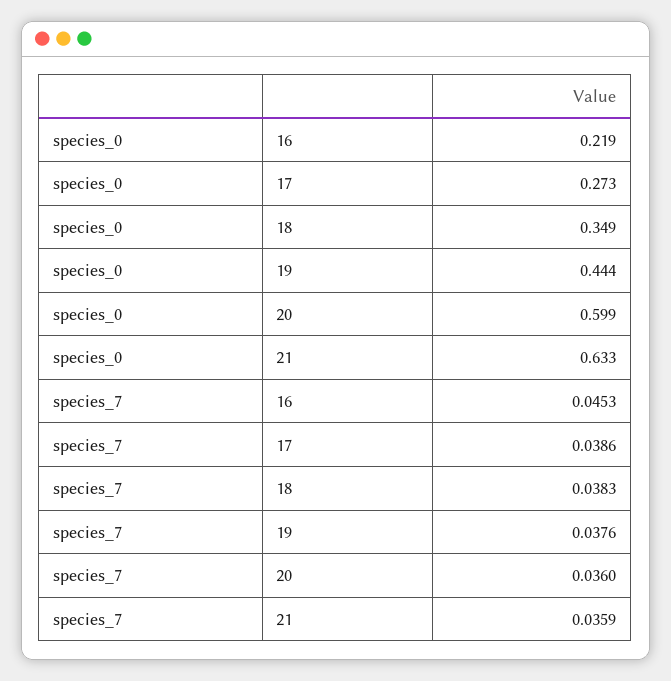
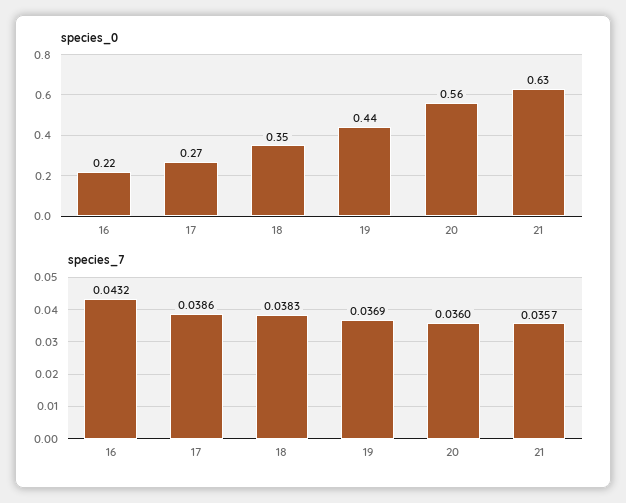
species_0, 20: 0.599 -> 0.56
species_7, 16: 0.0453 -> 0.0432
species_7, 19: 0.0376 -> 0.0369
species_7, 21: 0.0359 -> 0.0357

